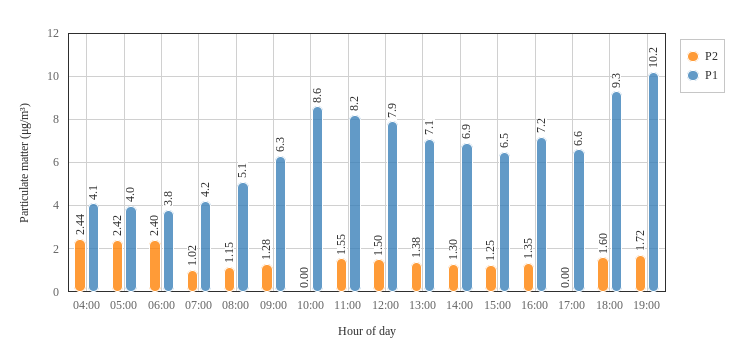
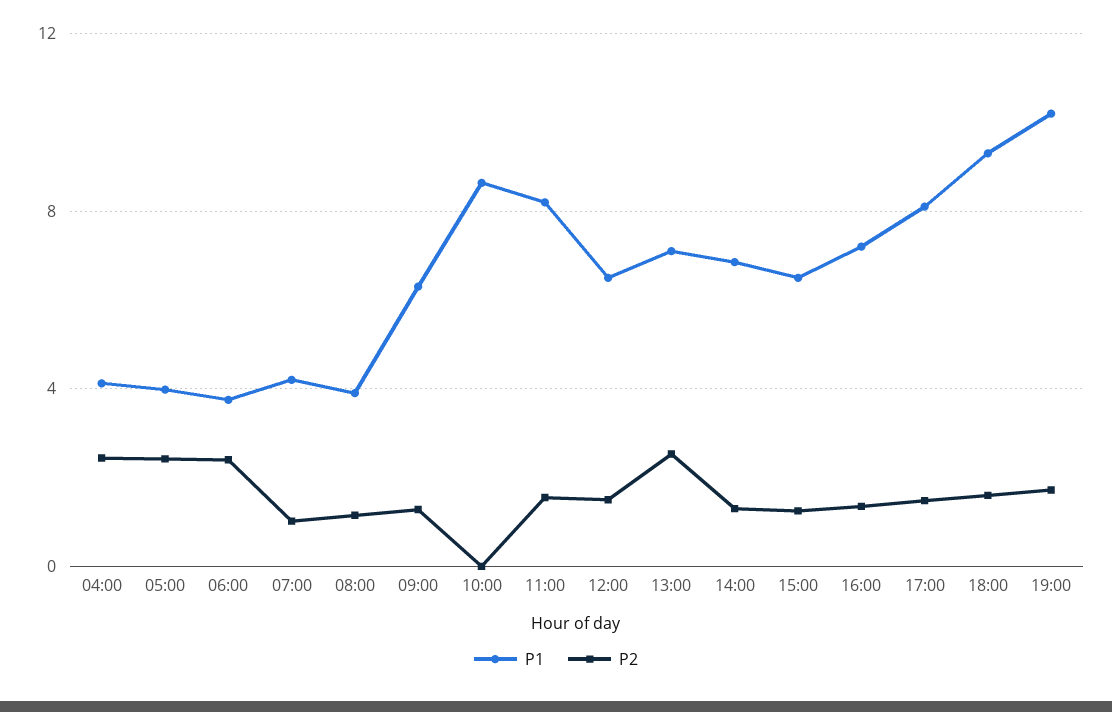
P1, 08:00: 5.1 -> 4
P1, 12:00: 7.9 -> 6.5
P2, 13:00: 1.38 -> 2.5
P2, 17:00: 0 -> 1.5
P1, 17:00: 6.6 -> 8

